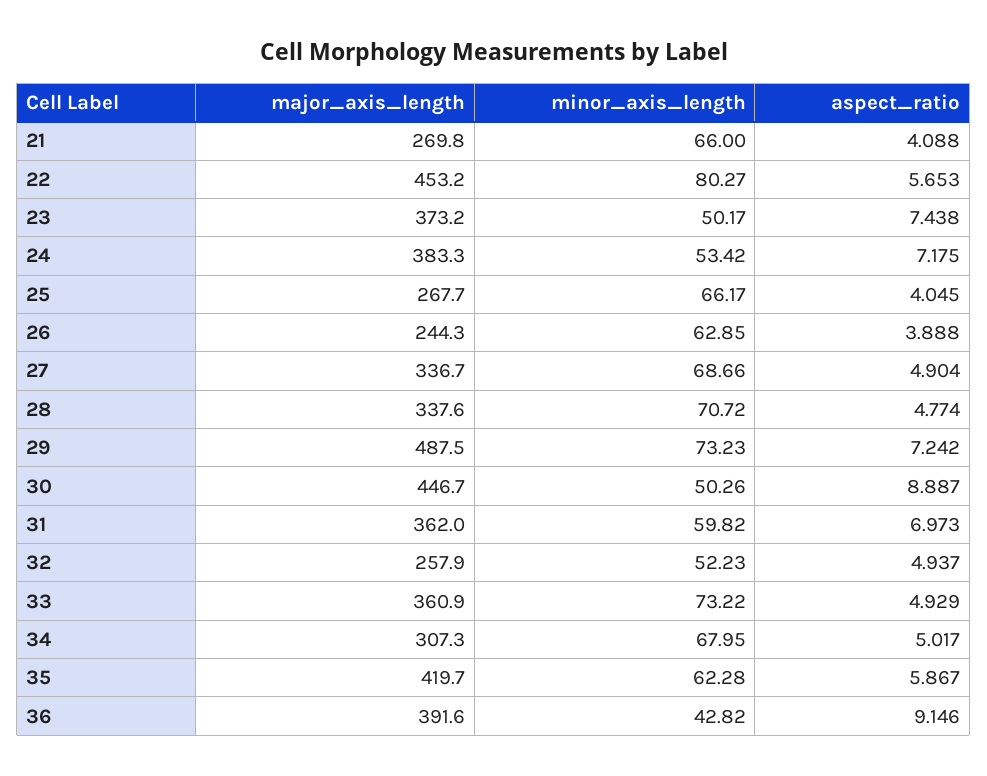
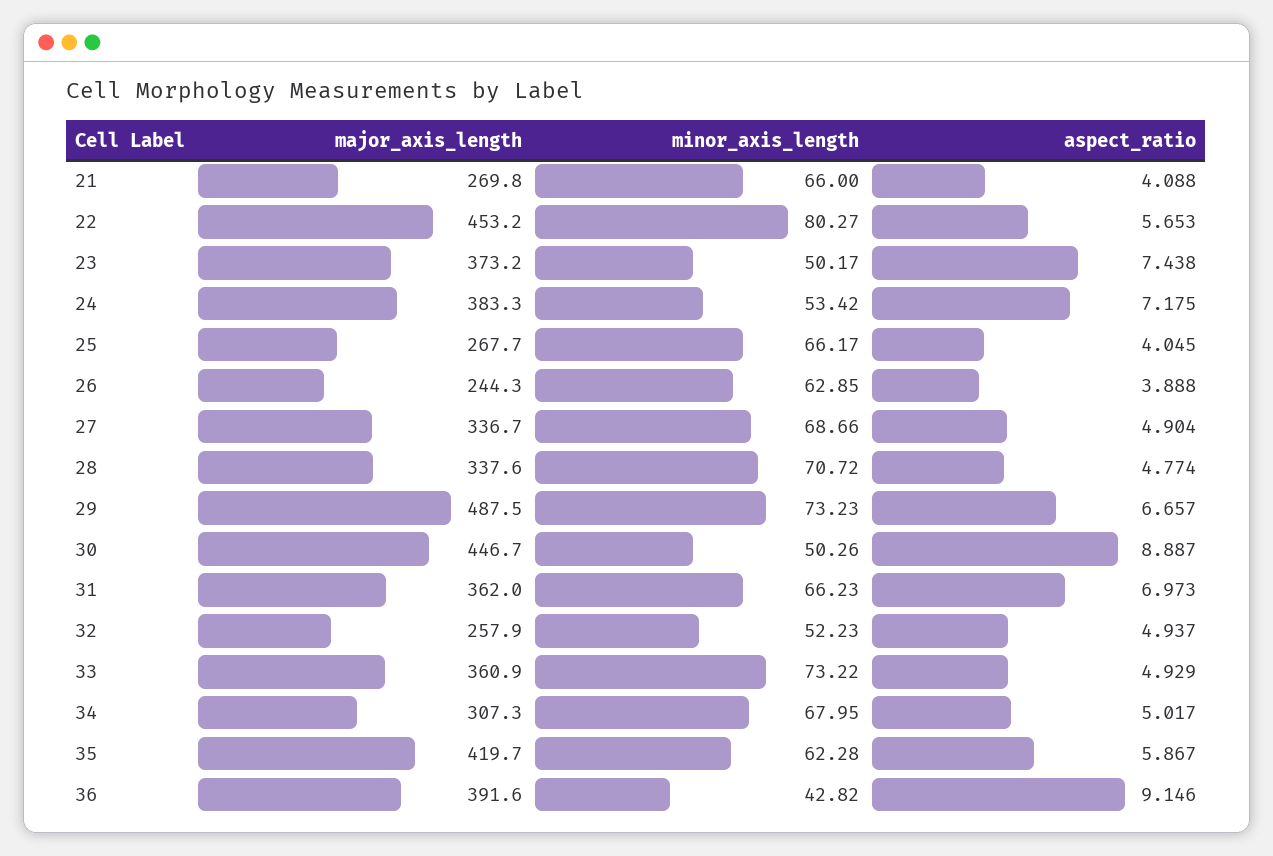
aspect_ratio, 29: 7.242 -> 6.657
minor_axis_length, 31: 59.82 -> 66.23

